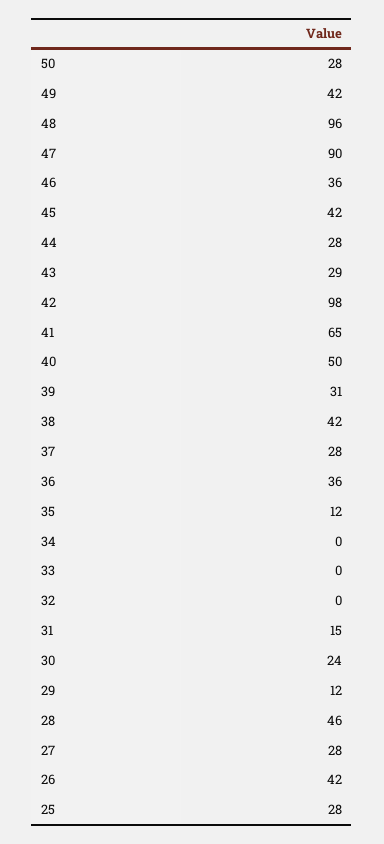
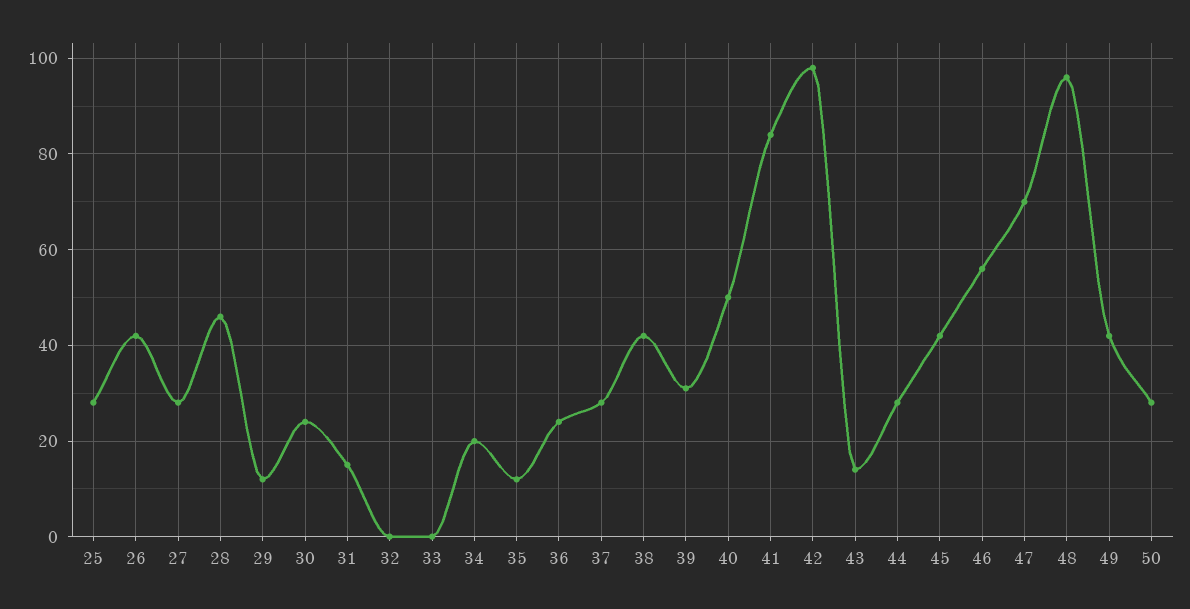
47: 90 -> 70
46: 36 -> 55
43: 29 -> 15
41: 65 -> 85
36: 36 -> 25
34: 0 -> 20

